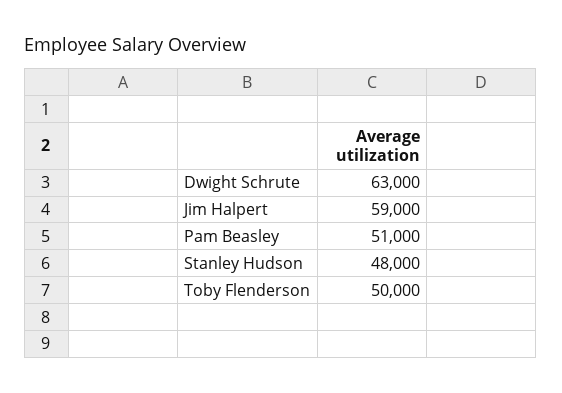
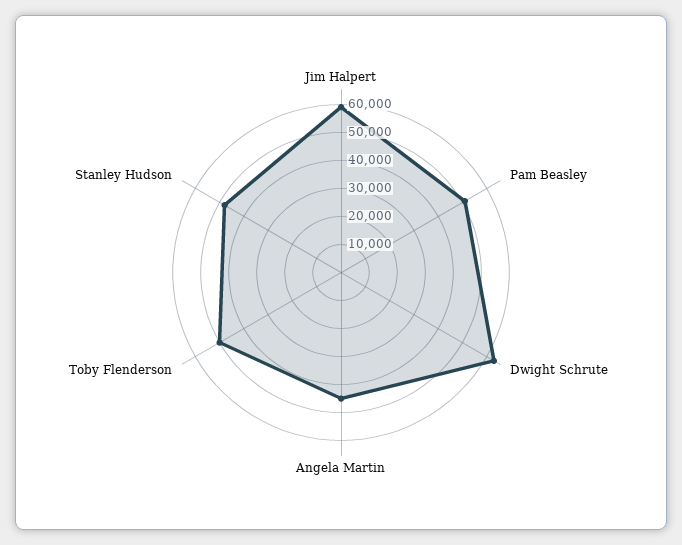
Angela Martin: none -> 45000

